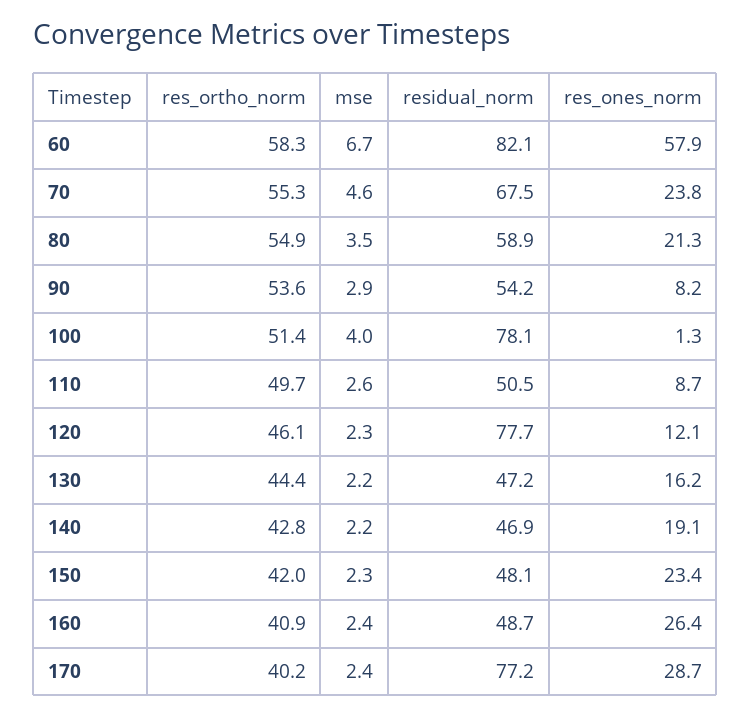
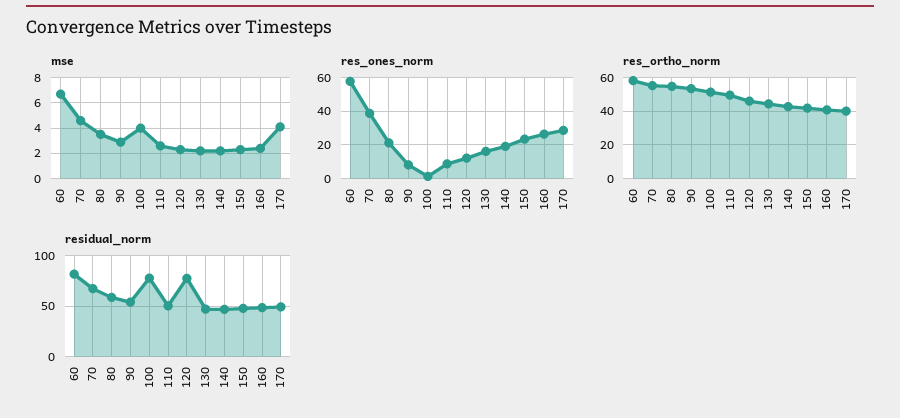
res_ones_norm, 70: 23.8 -> 40
mse, 170: 2.4 -> 4
residual_norm, 170: 77.2 -> 50

